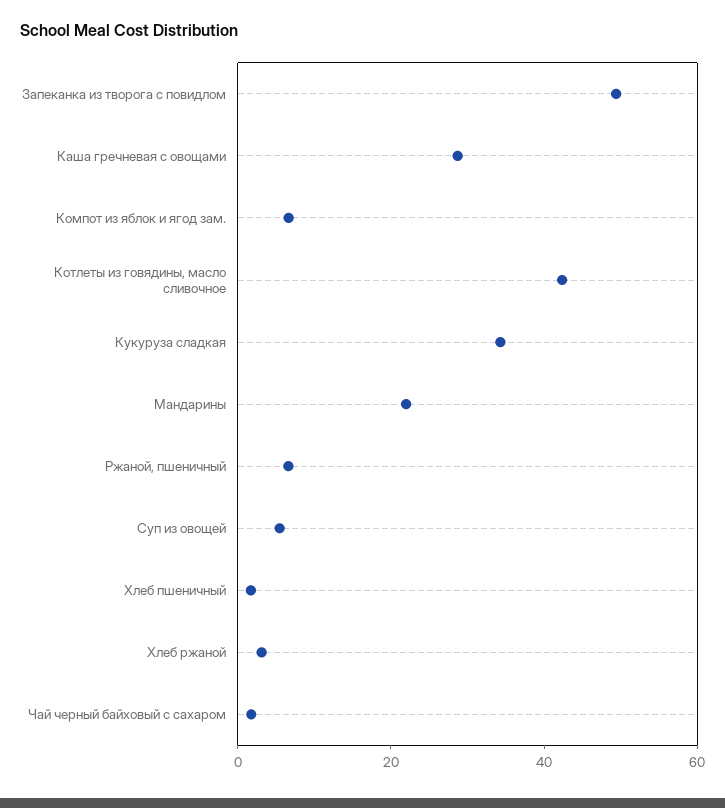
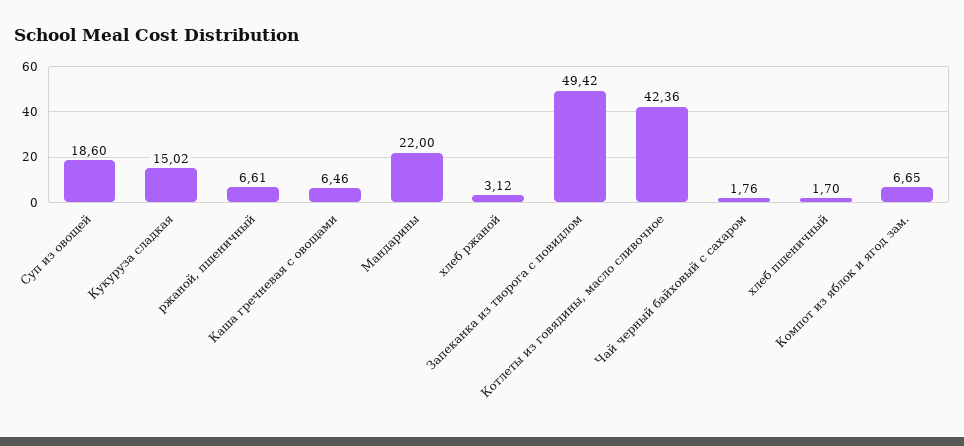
Каша гречневая с овощами: 30 -> 6.46
Кукуруза сладкая: 35 -> 15.02
Суп из овощей: 5 -> 18.6

